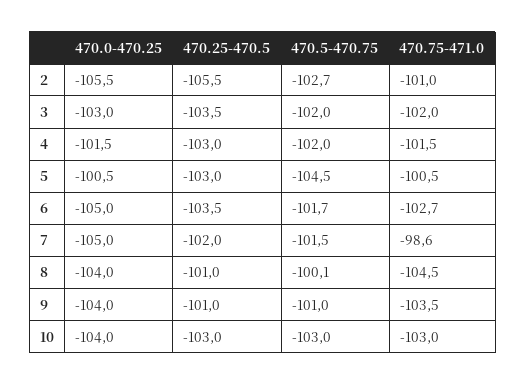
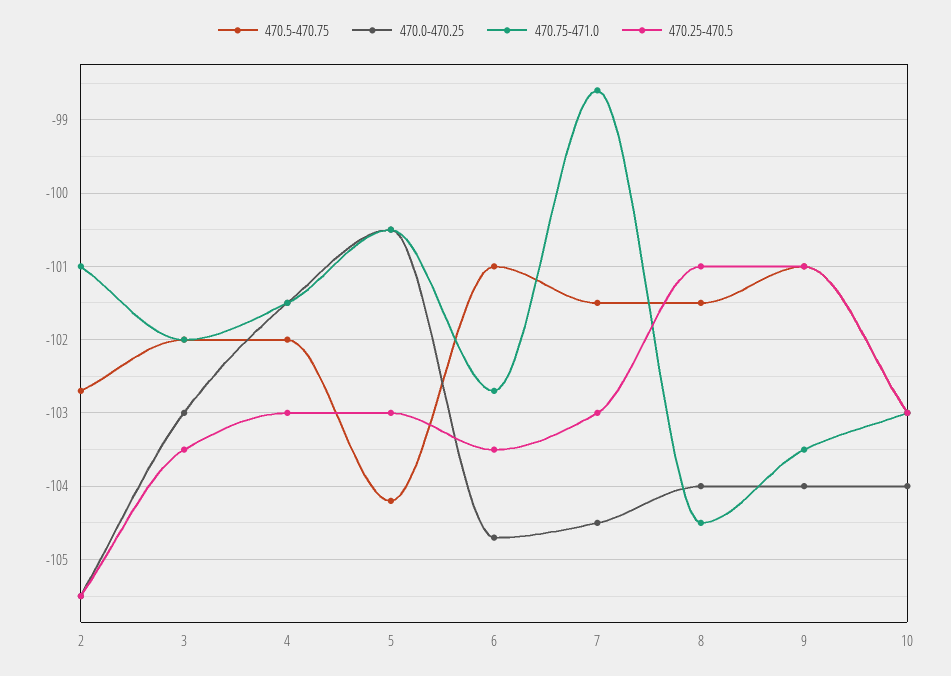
470.5-470.75, 5: -104.5 -> -104.2
470.0-470.25, 6: -105 -> -104.7
470.5-470.75, 6: -101.7 -> -101
470.0-470.25, 7: -105 -> -104.5
470.25-470.5, 7: -102 -> -103
470.5-470.75, 8: -100.1 -> -101.5

